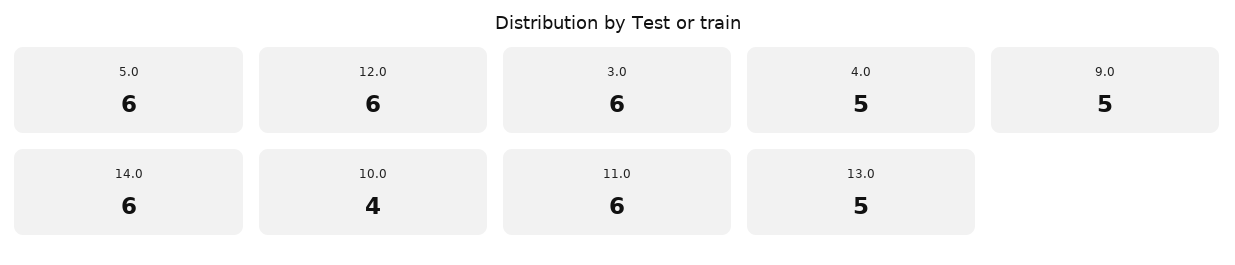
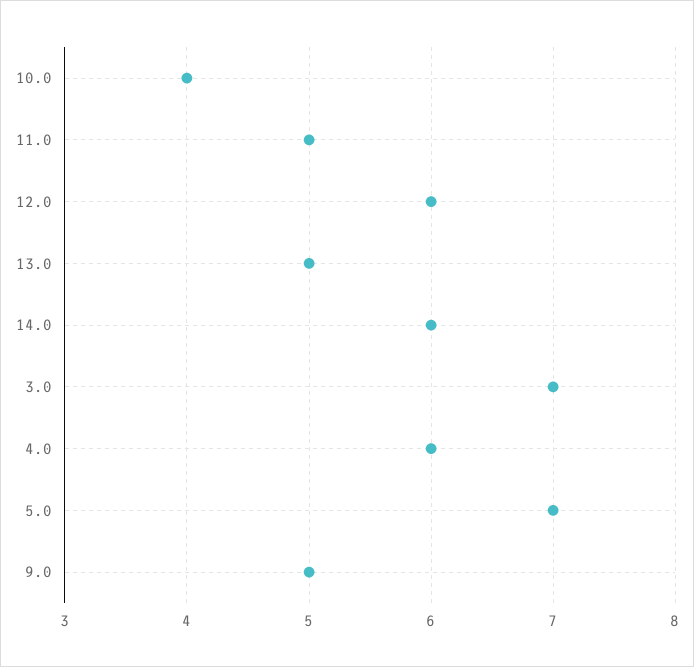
5.0: 6 -> 7
3.0: 6 -> 7
4.0: 5 -> 6
11.0: 6 -> 5

